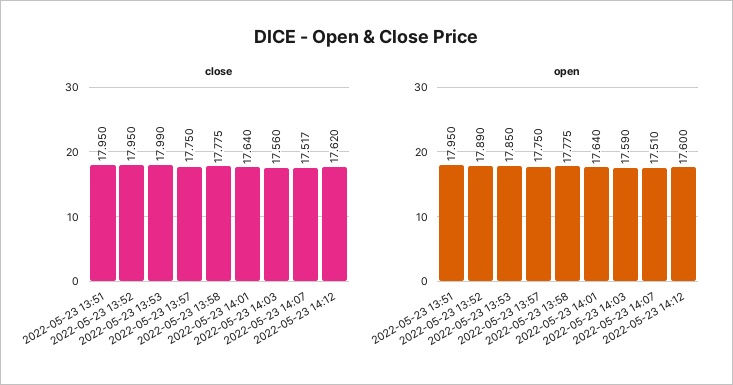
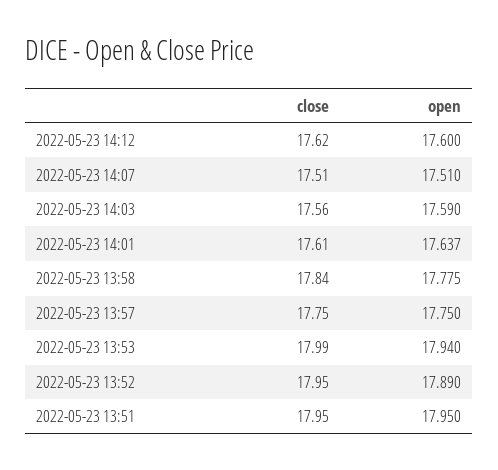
close, 2022-05-23 13:58: 17.775 -> 17.84
close, 2022-05-23 14:01: 17.64 -> 17.61
close, 2022-05-23 14:07: 17.517 -> 17.51
open, 2022-05-23 13:53: 17.85 -> 17.94
open, 2022-05-23 14:01: 17.64 -> 17.637

